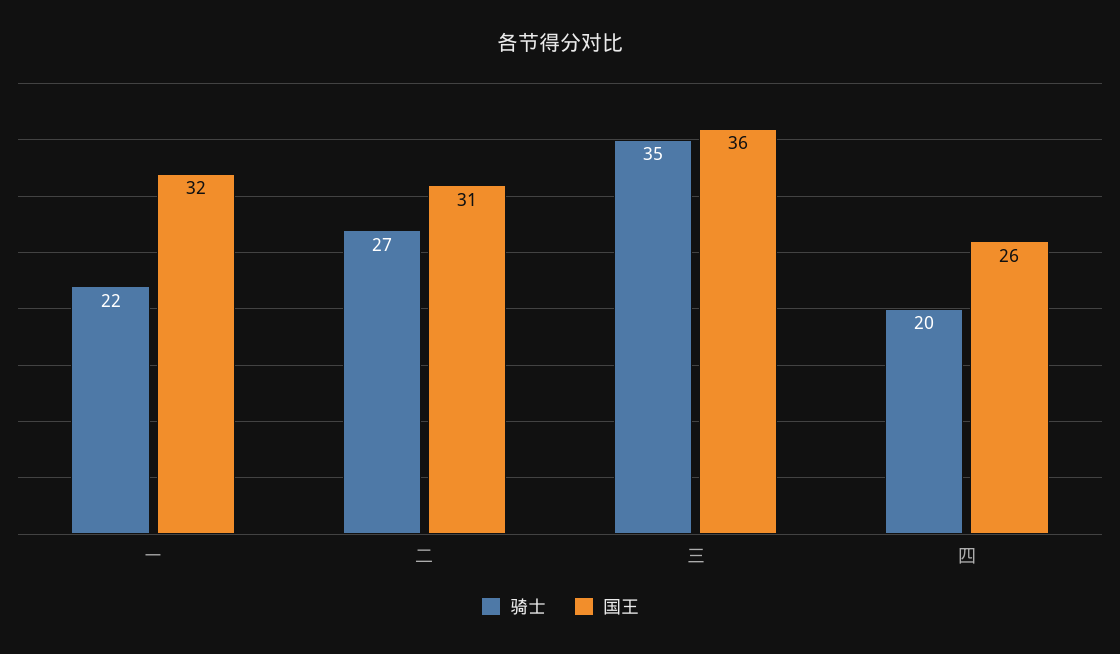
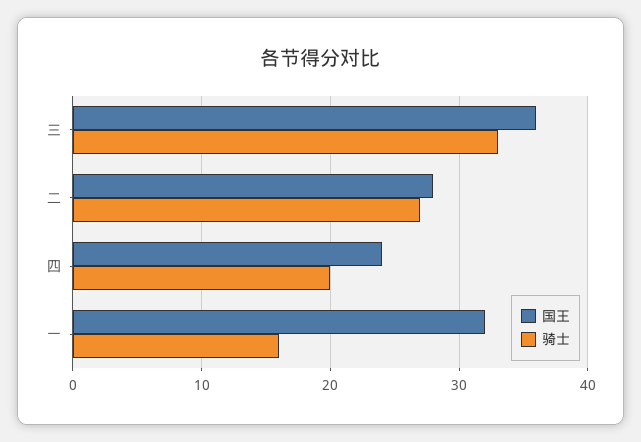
骑士, 一: 22 -> 16
国王, 二: 31 -> 28
骑士, 三: 35 -> 33
国王, 四: 26 -> 24

